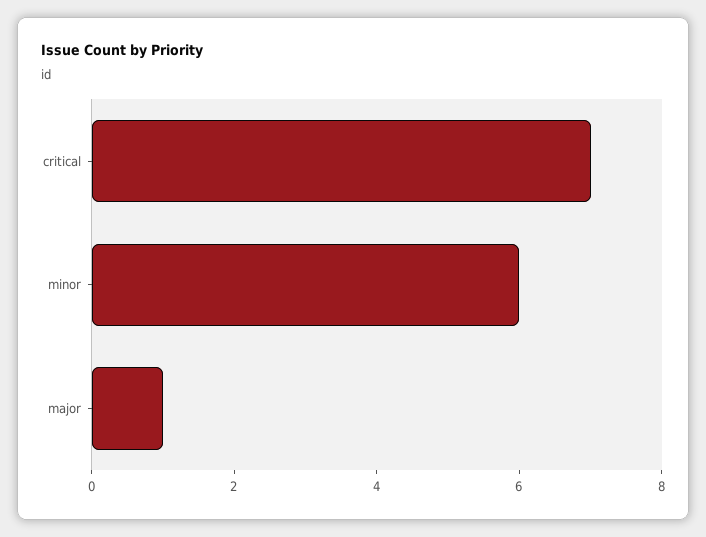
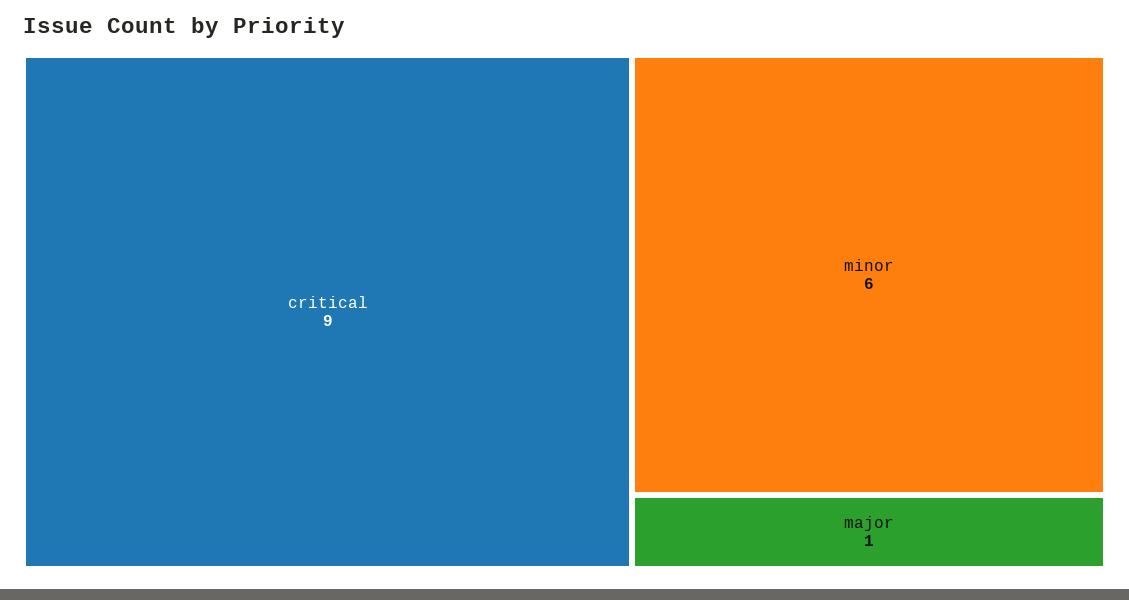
critical: 7 -> 9

